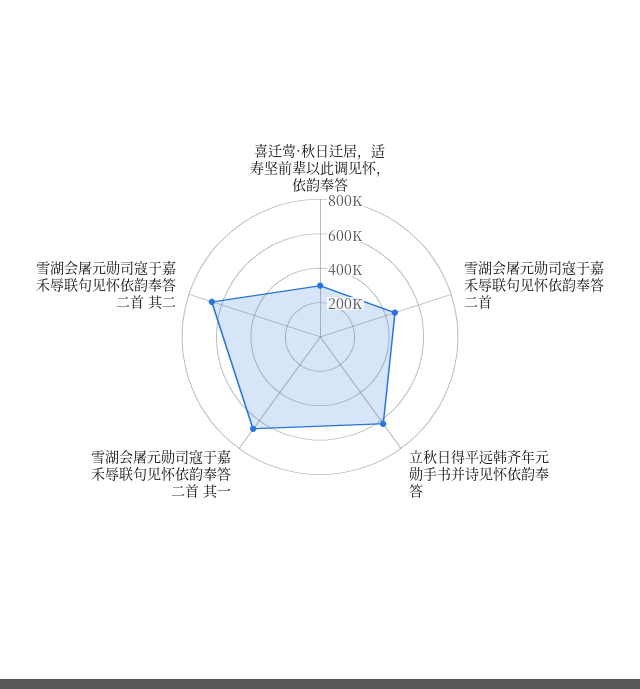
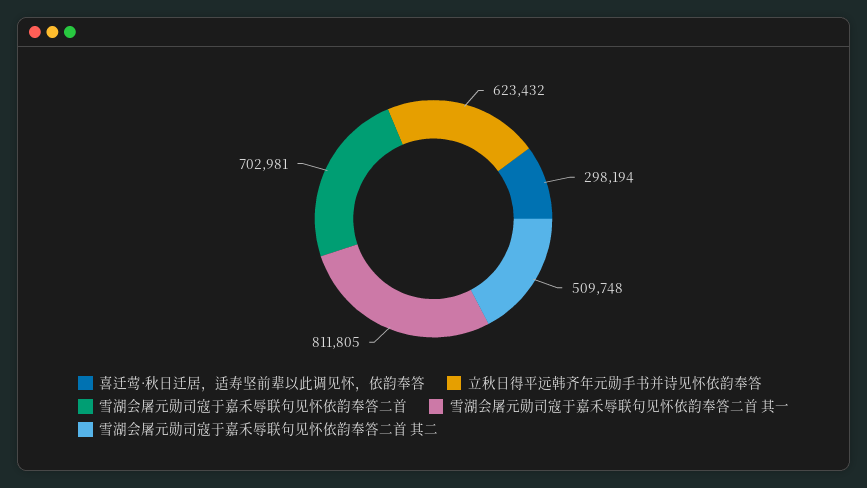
雪湖会屠元勋司寇于嘉禾辱联句见怀依韵奉答二首: 450000 -> 702981
雪湖会屠元勋司寇于嘉禾辱联句见怀依韵奉答二首 其一: 650000 -> 811805
雪湖会屠元勋司寇于嘉禾辱联句见怀依韵奉答二首 其二: 650000 -> 509748

